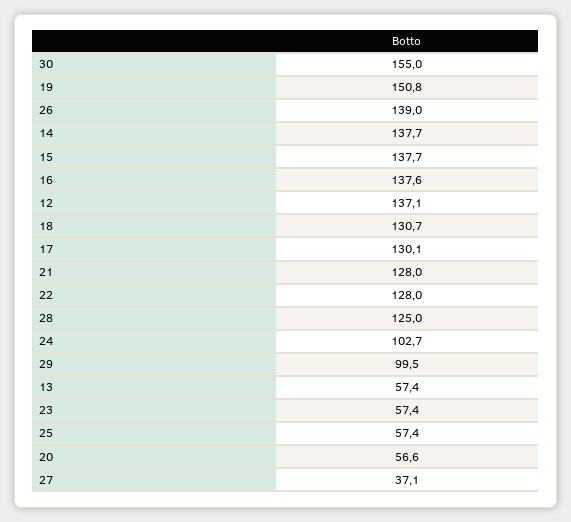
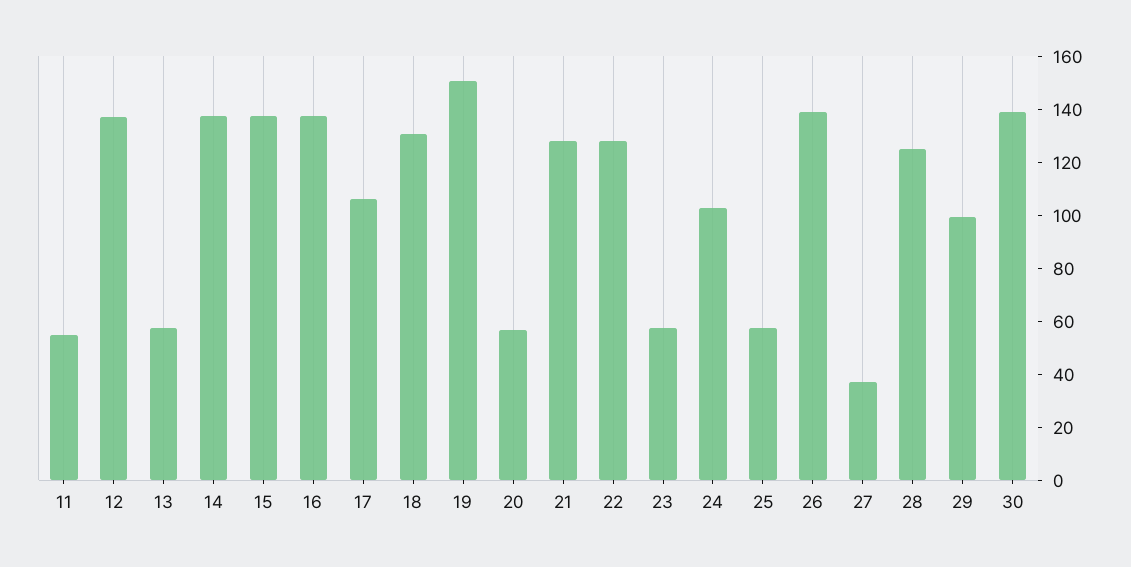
30: 155 -> 140
17: 130.1 -> 105
11: none -> 55

